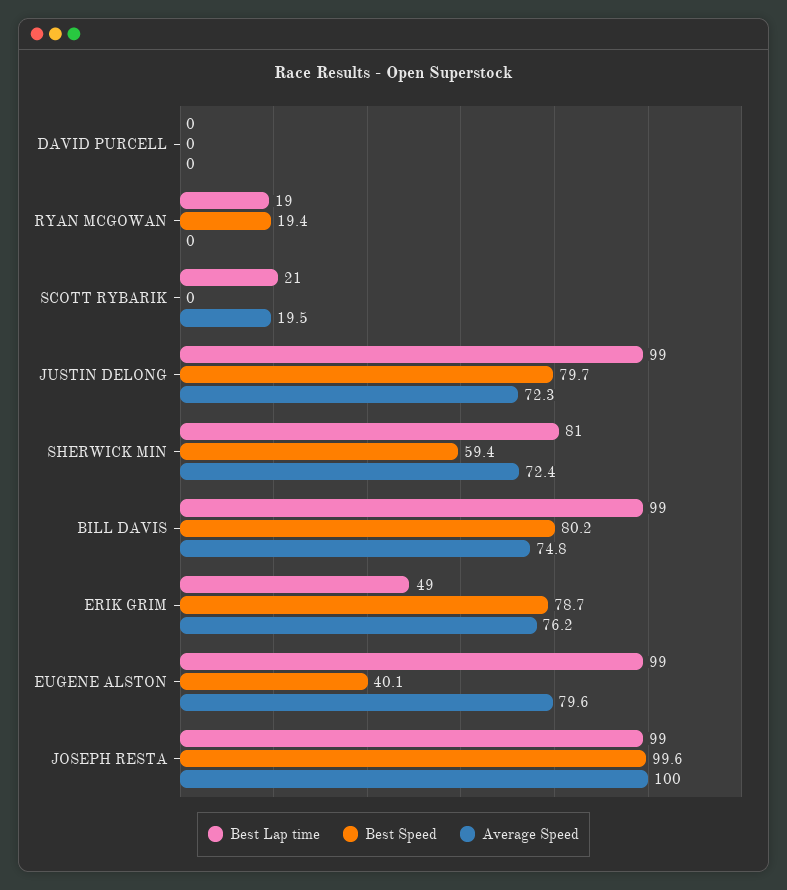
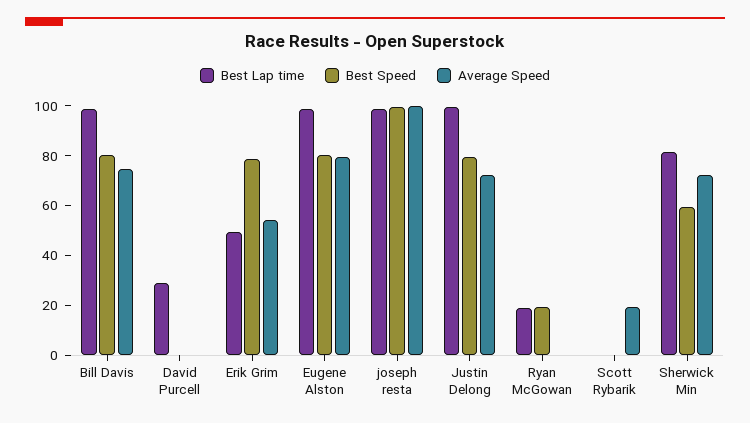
Best Lap time, DAVID PURCELL: 0 -> 30
Best Lap time, SCOTT RYBARIK: 21 -> 0
Average Speed, ERIK GRIM: 76.2 -> 55
Best Speed, EUGENE ALSTON: 40.1 -> 80

